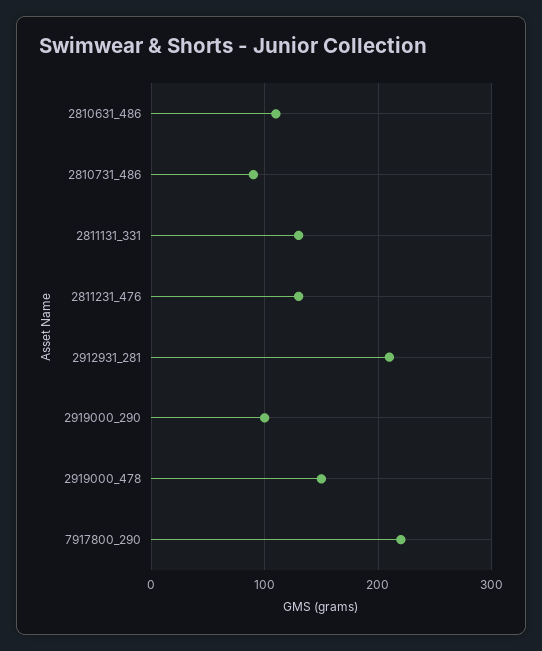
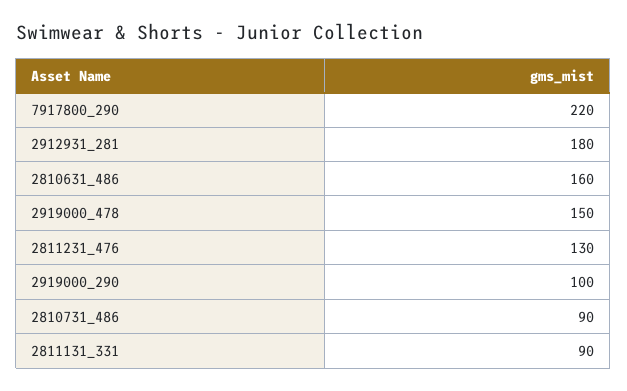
2810631_486: 110 -> 160
2811131_331: 130 -> 90
2912931_281: 210 -> 180

